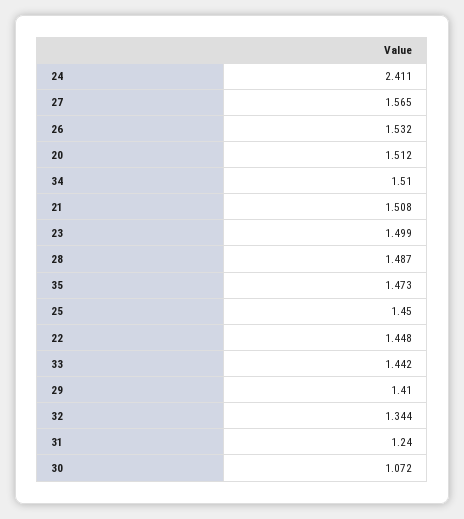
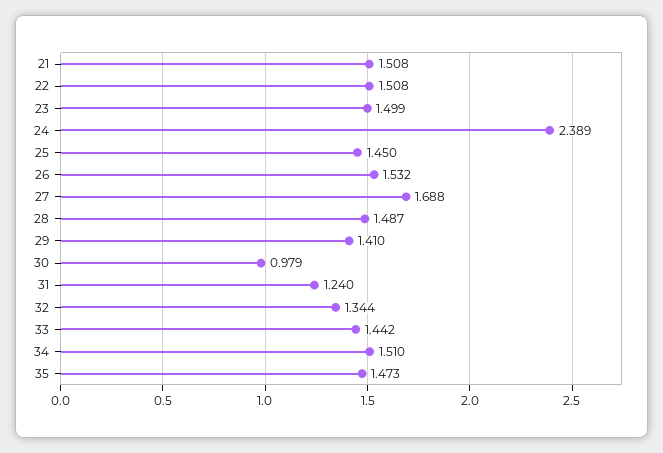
24: 2.411 -> 2.389
27: 1.565 -> 1.688
20: 1.512 -> none
22: 1.448 -> 1.508
30: 1.072 -> 0.979

